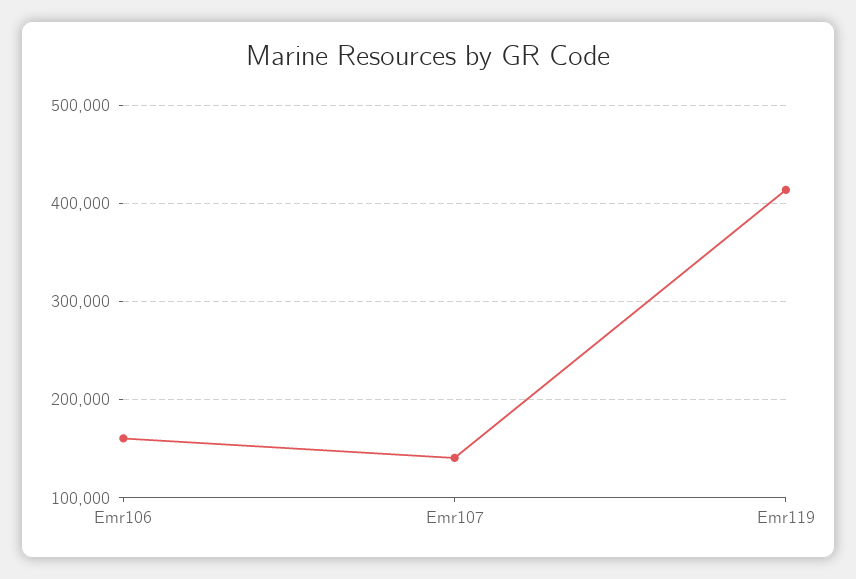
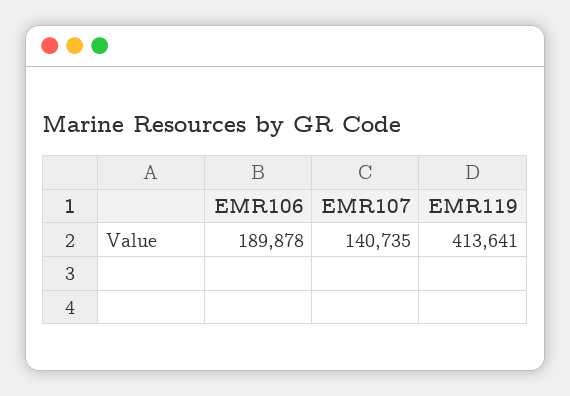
Emr106: 160000 -> 189878

